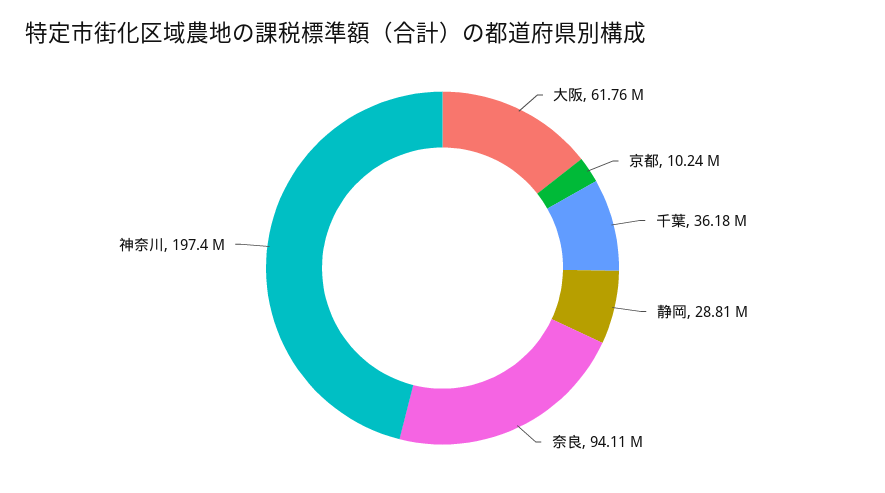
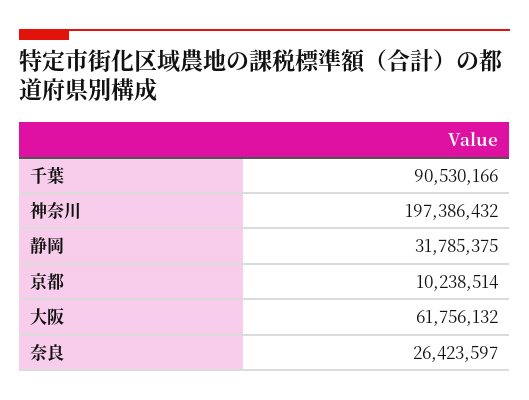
千葉: 36180000 -> 90530166
静岡: 28810000 -> 31785375
奈良: 94110000 -> 26423597

